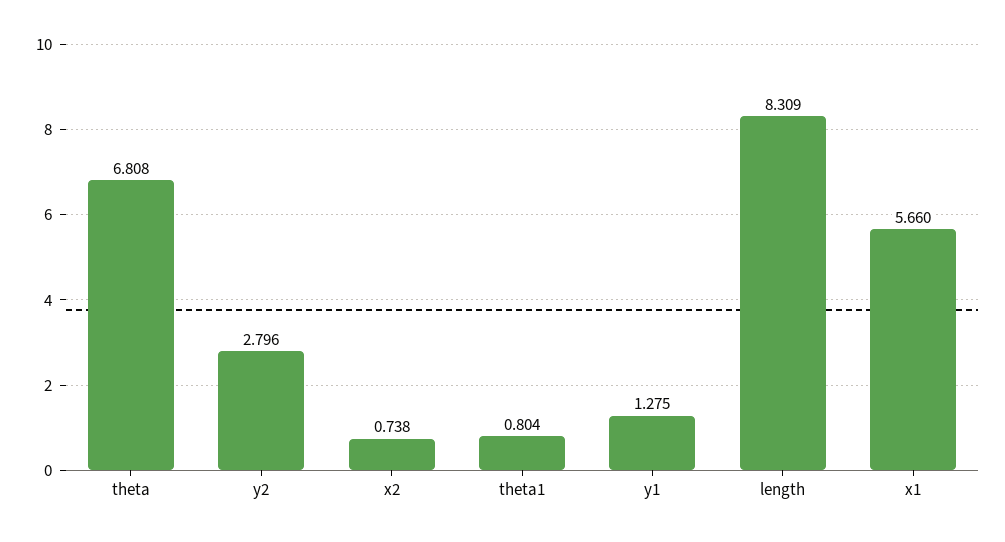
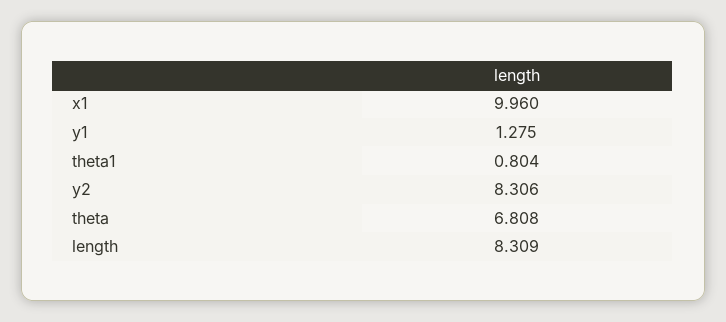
y2: 2.796 -> 8.306
x2: 0.738 -> none
x1: 5.66 -> 9.96

